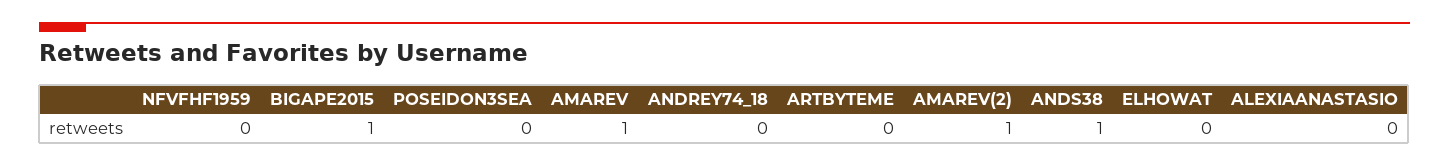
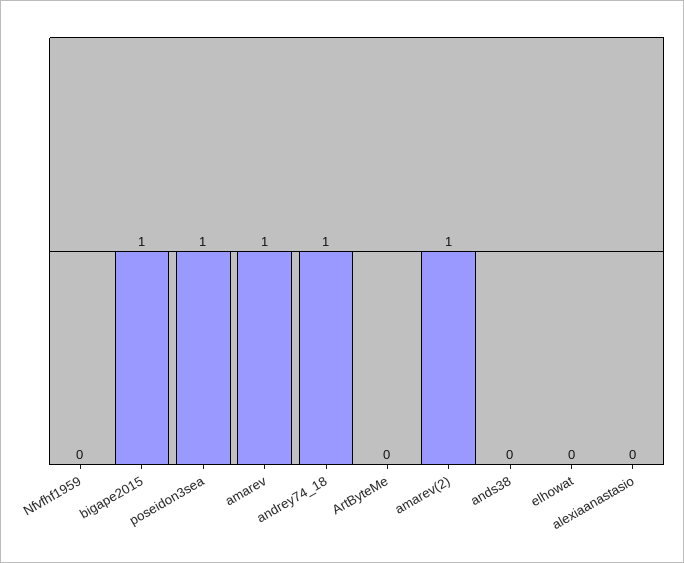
POSEIDON3SEA: 0 -> 1
ANDREY74_18: 0 -> 1
ANDS38: 1 -> 0

